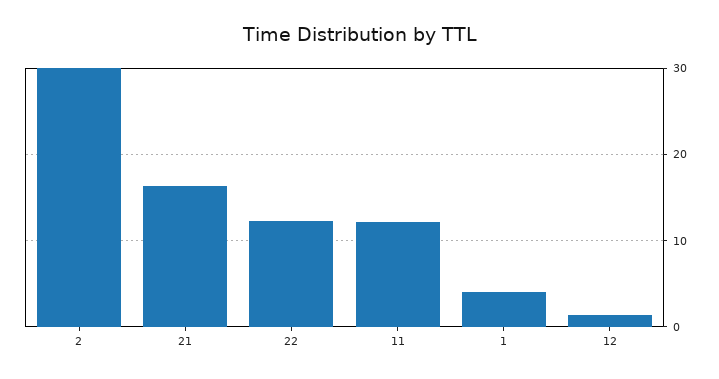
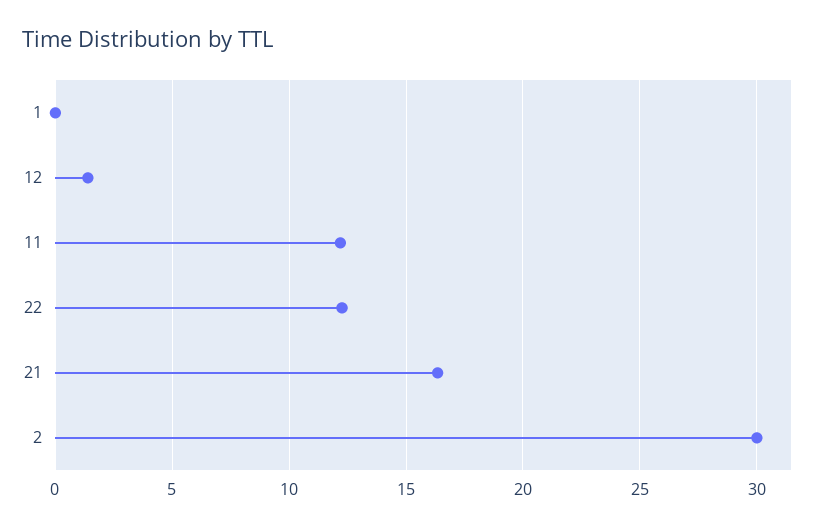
1: 4 -> 0

